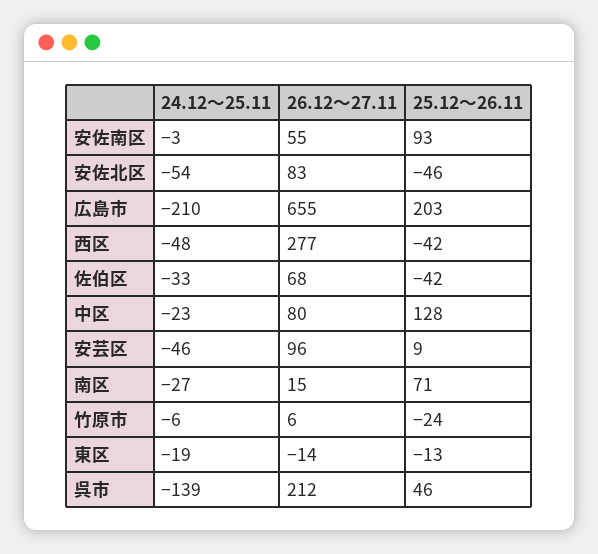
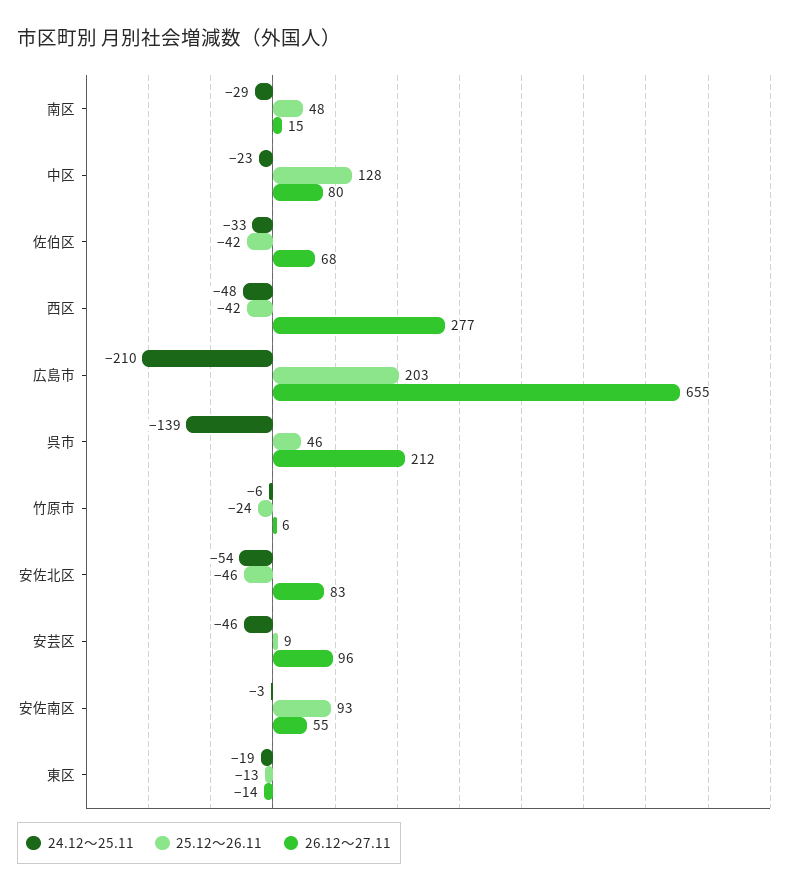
24.12～25.11, 南区: -27 -> -29
25.12～26.11, 南区: 71 -> 48

